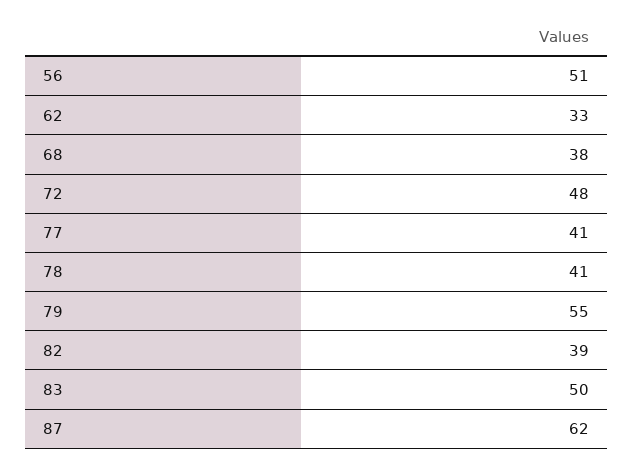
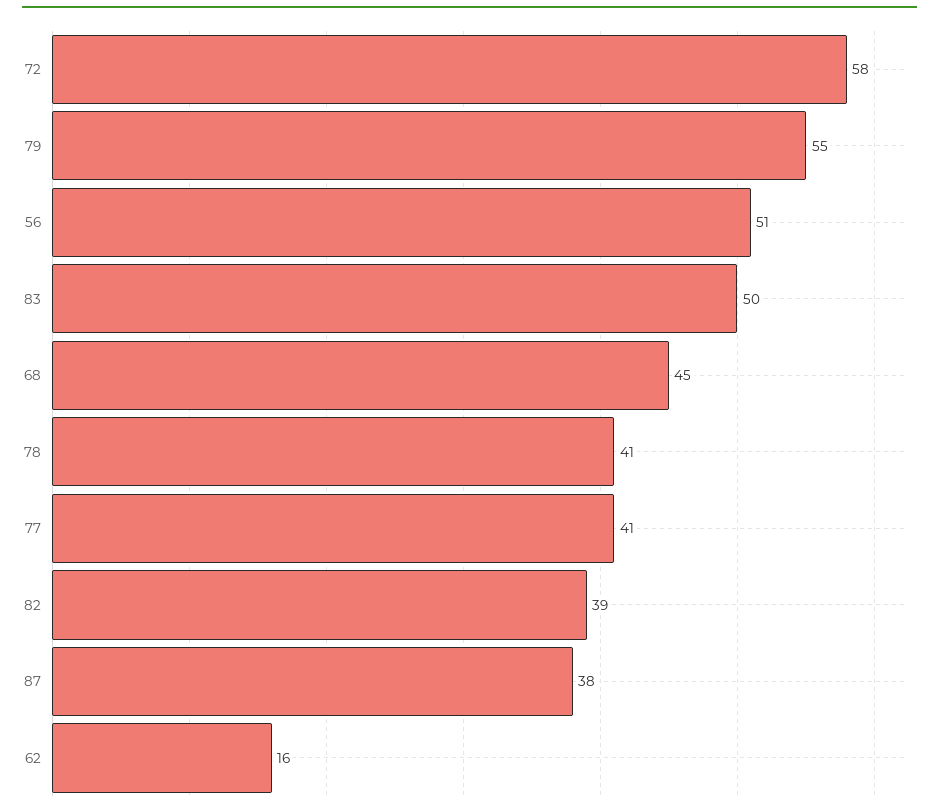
62: 33 -> 16
68: 38 -> 45
72: 48 -> 58
87: 62 -> 38

